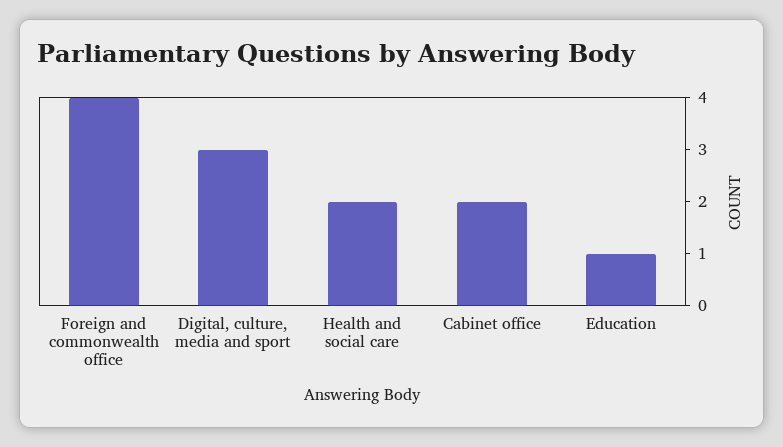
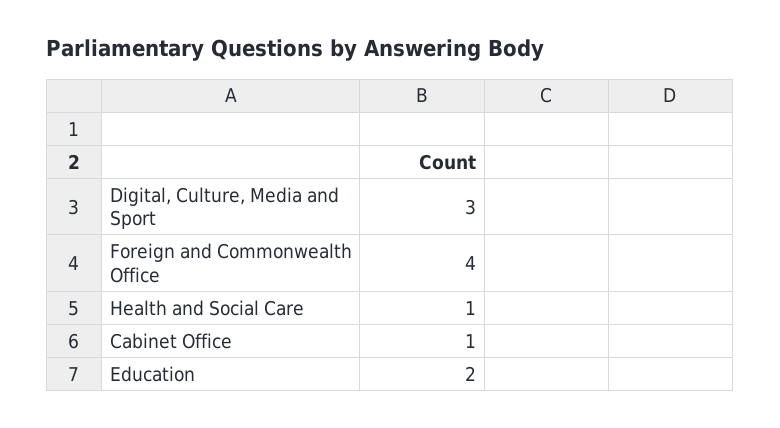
Health and social care: 2 -> 1
Cabinet office: 2 -> 1
Education: 1 -> 2

